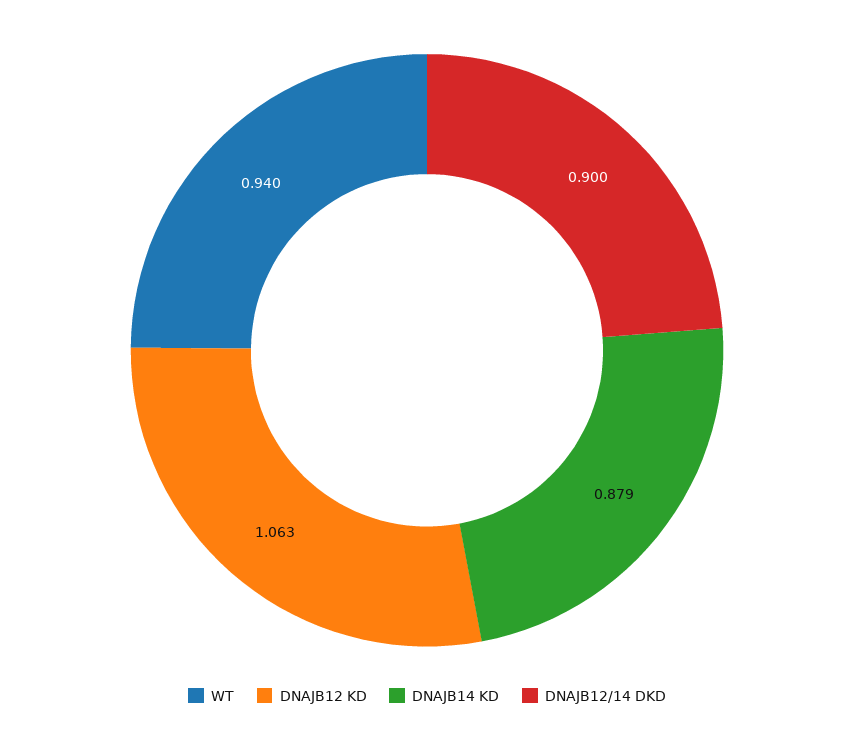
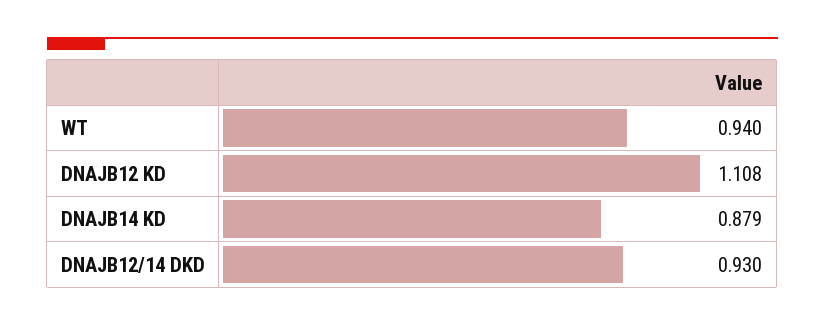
DNAJB12 KD: 1.063 -> 1.108
DNAJB12/14 DKD: 0.9 -> 0.93

